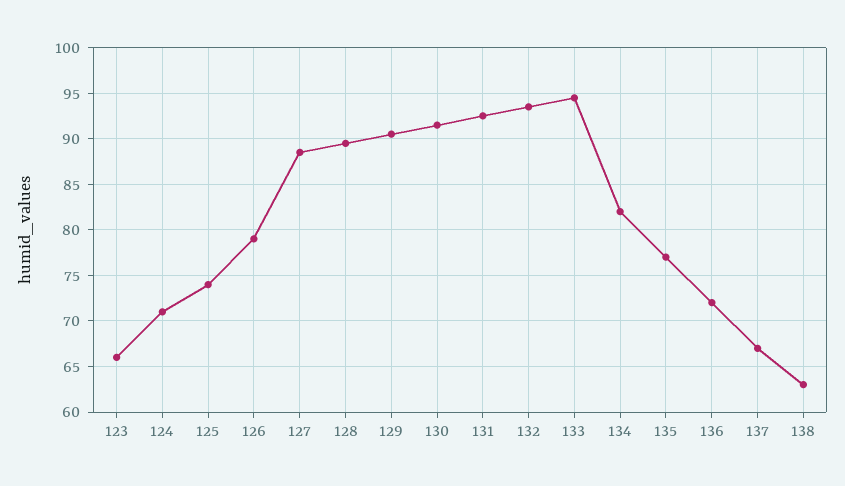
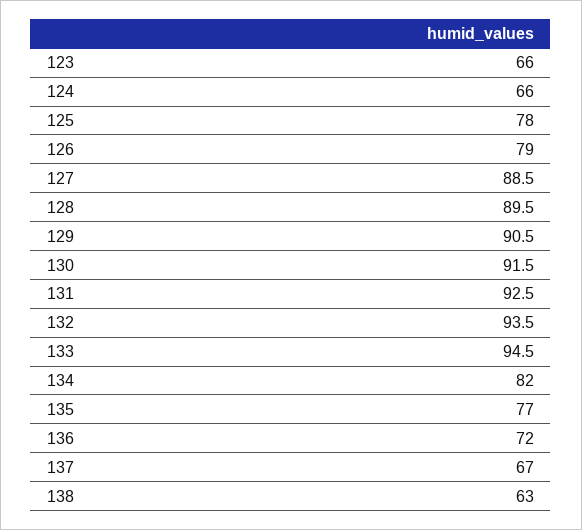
124: 71 -> 66
125: 74 -> 78

